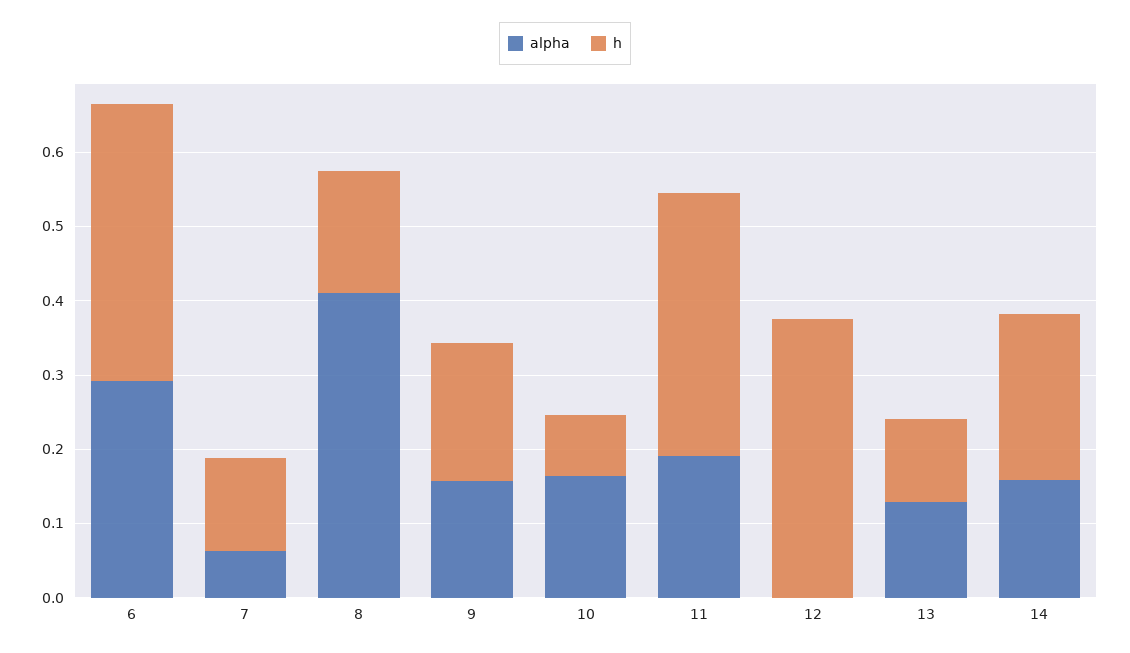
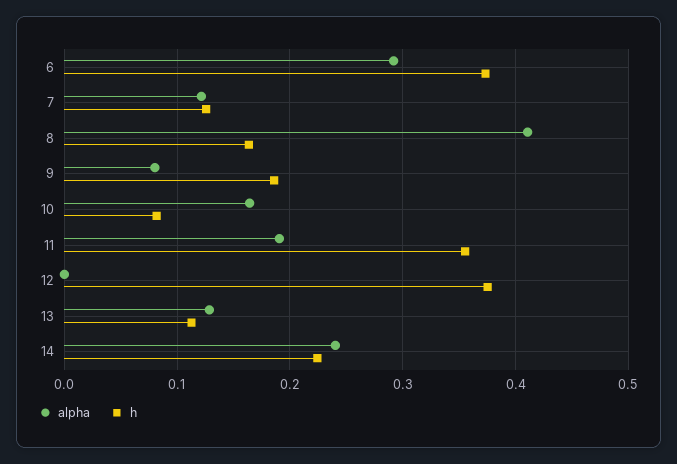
alpha, 7: 0.06 -> 0.12
alpha, 9: 0.16 -> 0.08
alpha, 14: 0.16 -> 0.24

